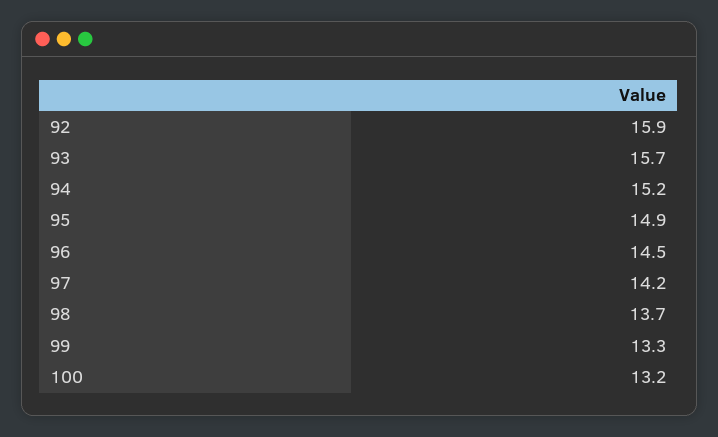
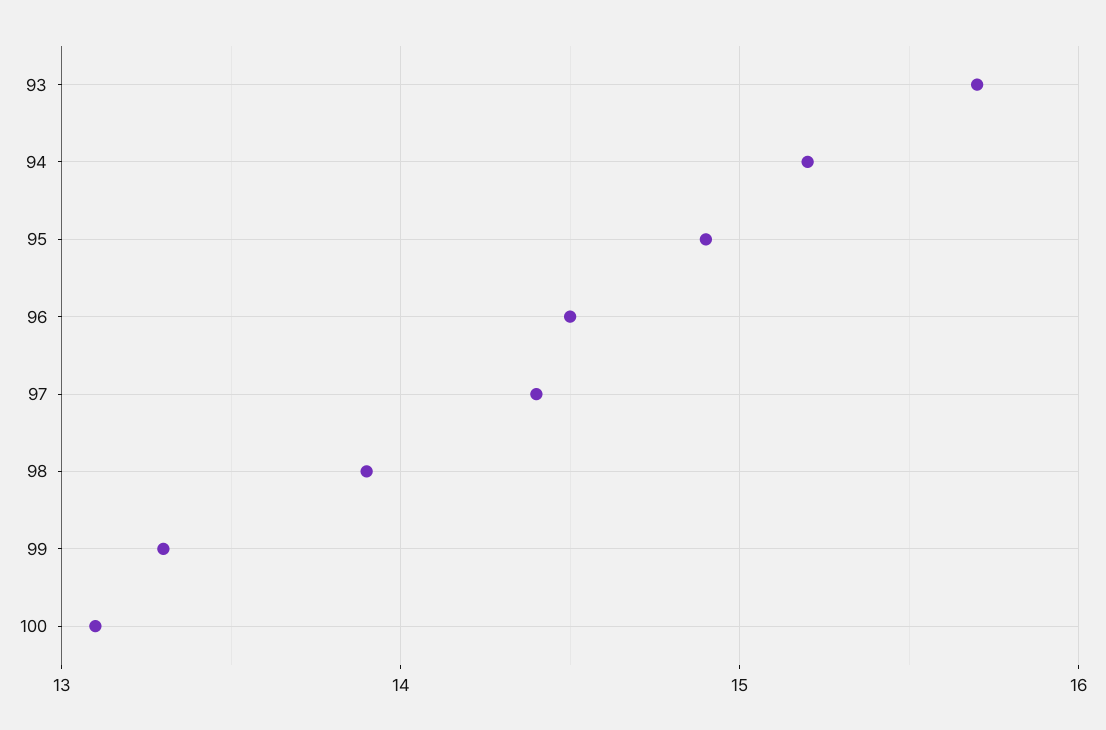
92: 15.9 -> none
97: 14.2 -> 14.4
98: 13.7 -> 13.9
100: 13.2 -> 13.1

